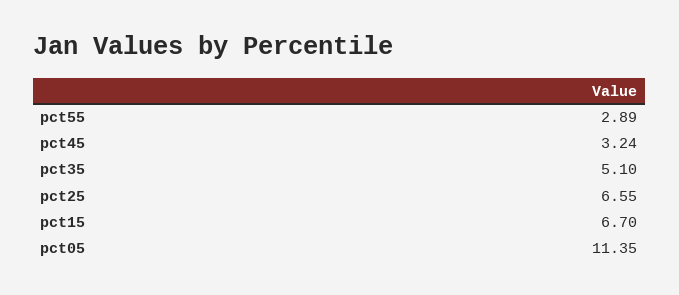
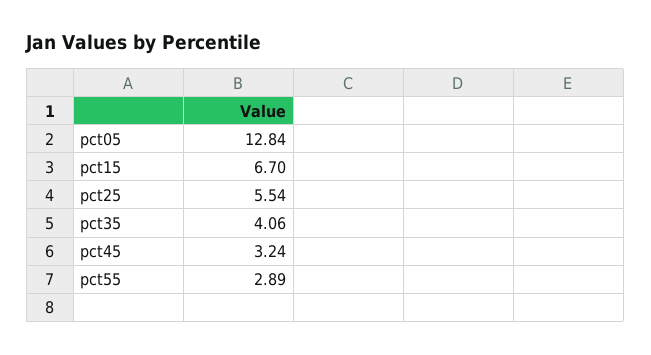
pct35: 5.1 -> 4.06
pct25: 6.55 -> 5.54
pct05: 11.35 -> 12.84

